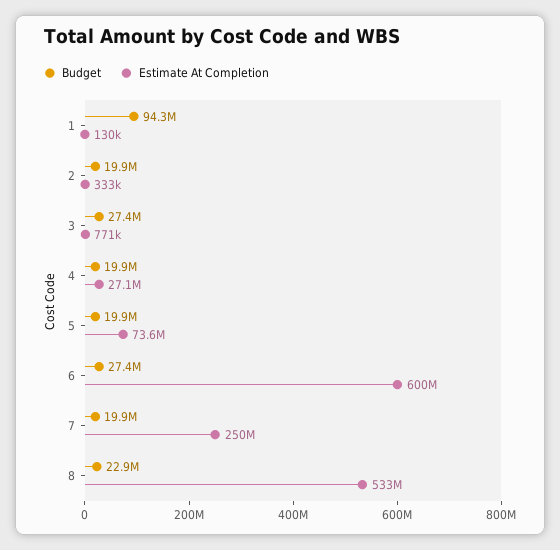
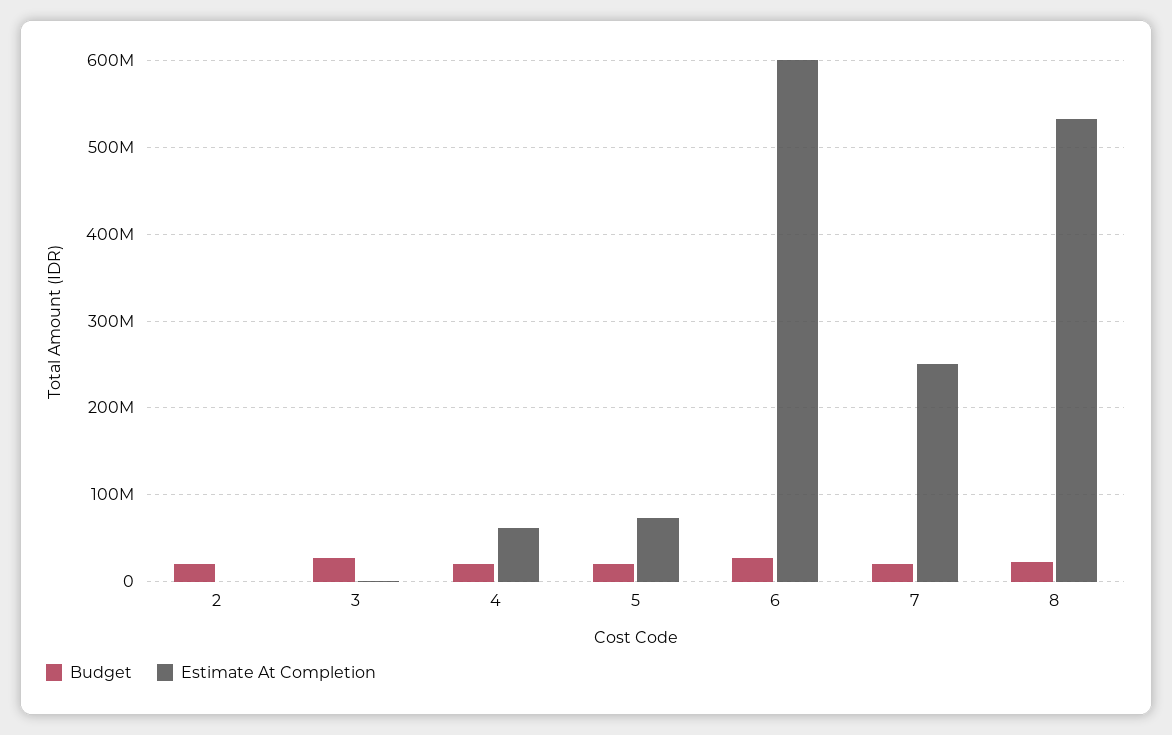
Budget, 1: 94300000 -> none
Estimate At Completion, 1: 130000 -> none
Estimate At Completion, 4: 27100000 -> 60000000

